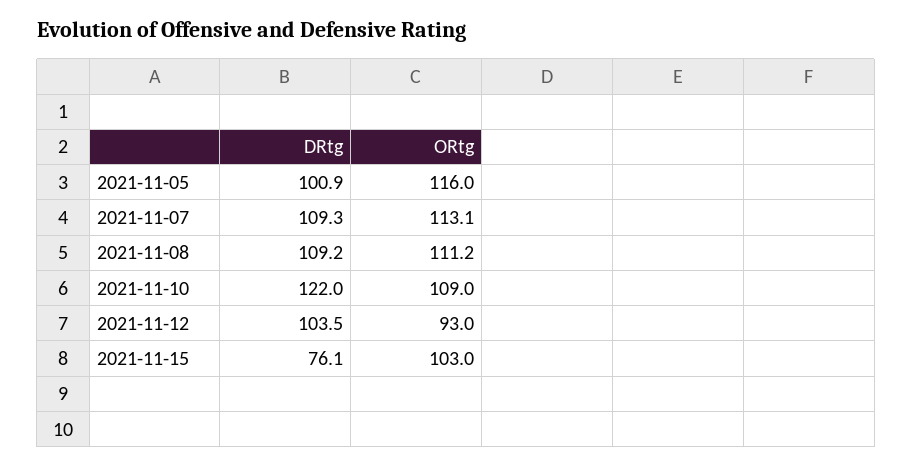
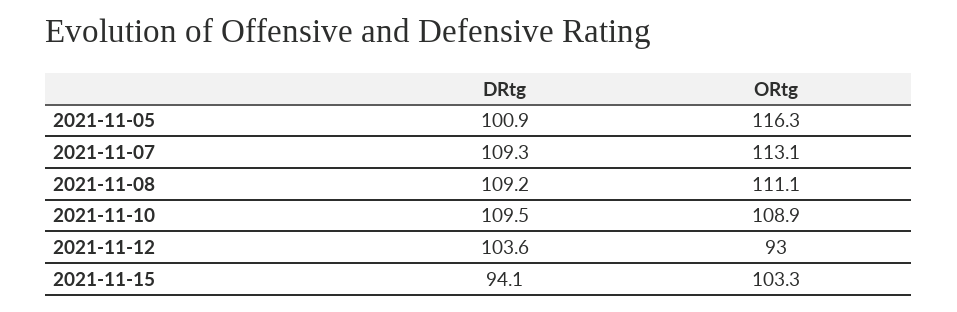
ORtg, 2021-11-05: 116 -> 116.3
ORtg, 2021-11-08: 111.2 -> 111.1
DRtg, 2021-11-10: 122 -> 109.5
ORtg, 2021-11-10: 109 -> 108.9
DRtg, 2021-11-12: 103.5 -> 103.6
DRtg, 2021-11-15: 76.1 -> 94.1
ORtg, 2021-11-15: 103 -> 103.3

